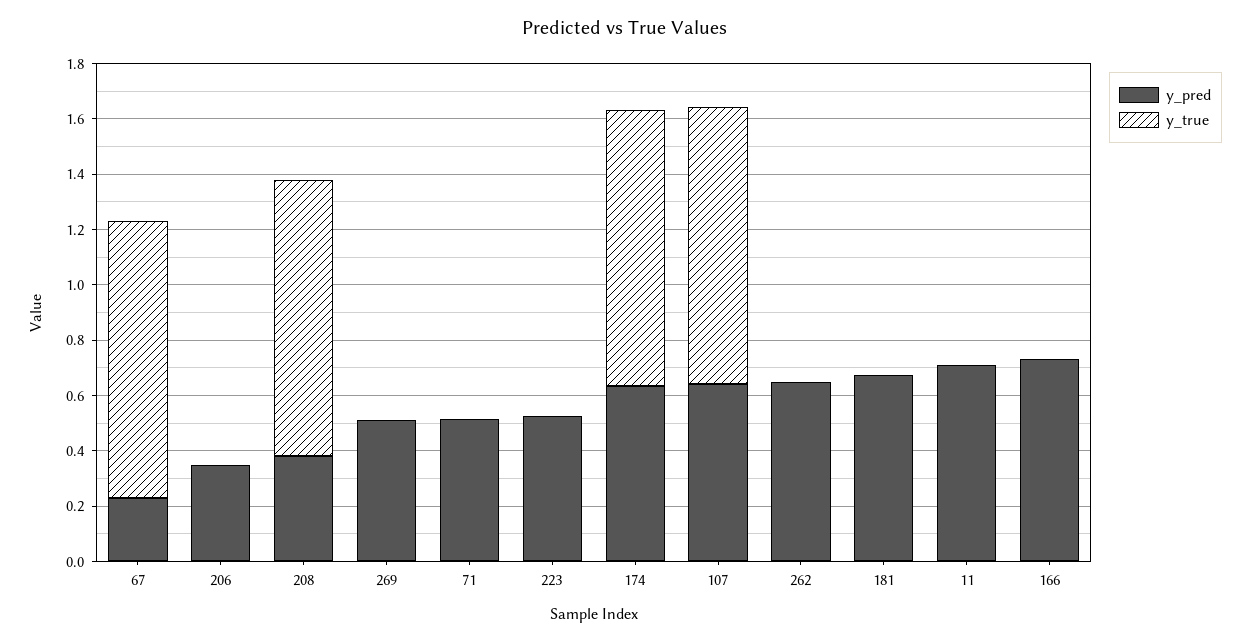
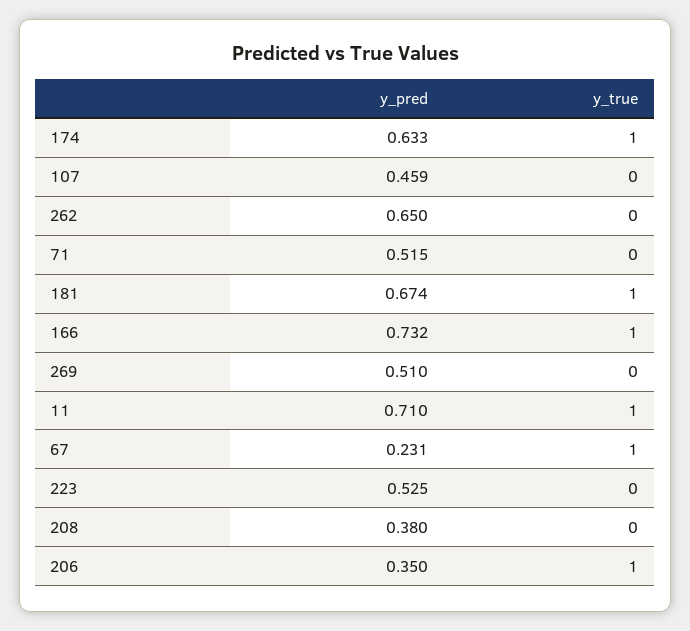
y_true, 206: 0 -> 1
y_true, 208: 1 -> 0
y_pred, 107: 0.65 -> 0.459
y_true, 107: 1 -> 0
y_true, 181: 0 -> 1
y_true, 11: 0 -> 1
y_true, 166: 0 -> 1

